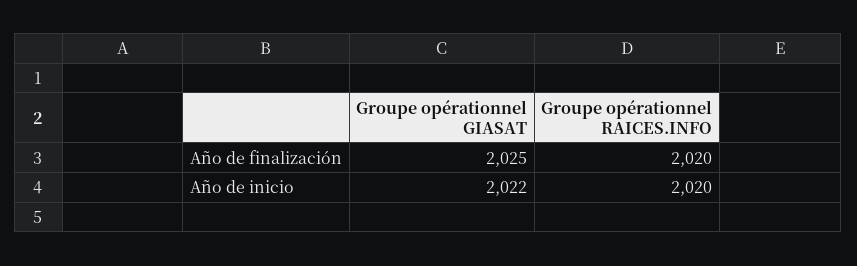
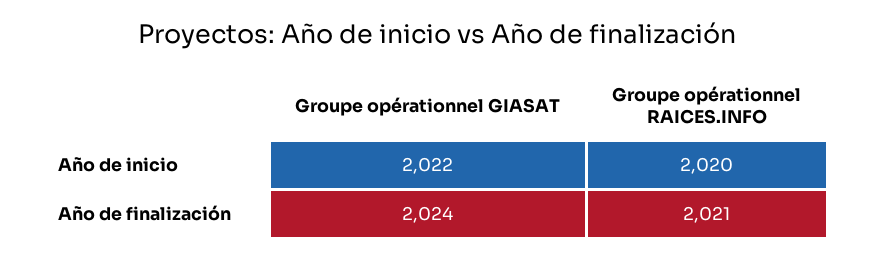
Groupe opérationnel GIASAT, Año de finalización: 2025 -> 2024
Groupe opérationnel RAICES.INFO, Año de finalización: 2020 -> 2021

